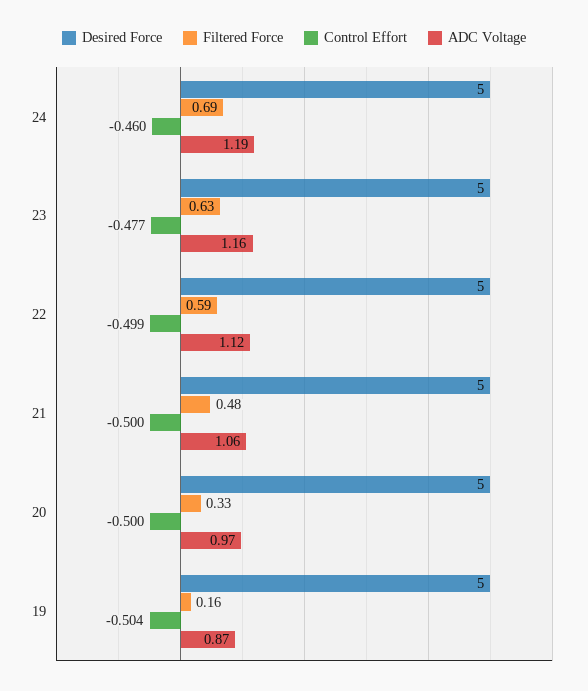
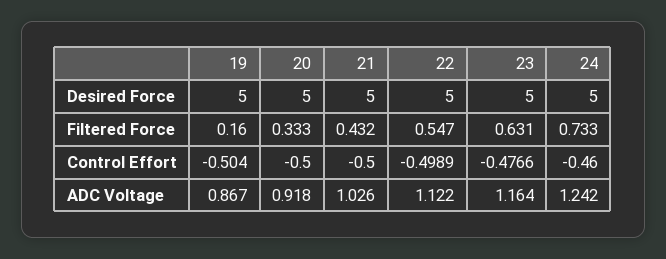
Filtered Force, 24: 0.69 -> 0.733
ADC Voltage, 24: 1.19 -> 1.242
Filtered Force, 22: 0.59 -> 0.547
Filtered Force, 21: 0.48 -> 0.432
ADC Voltage, 21: 1.06 -> 1.026
ADC Voltage, 20: 0.97 -> 0.918

